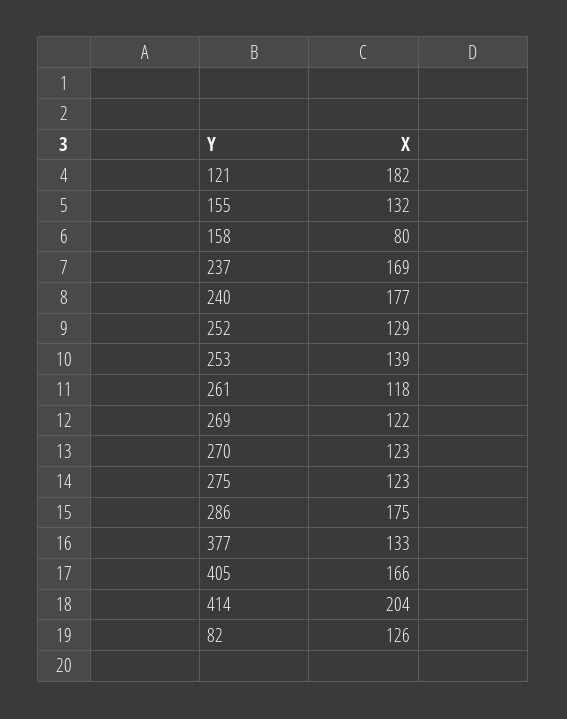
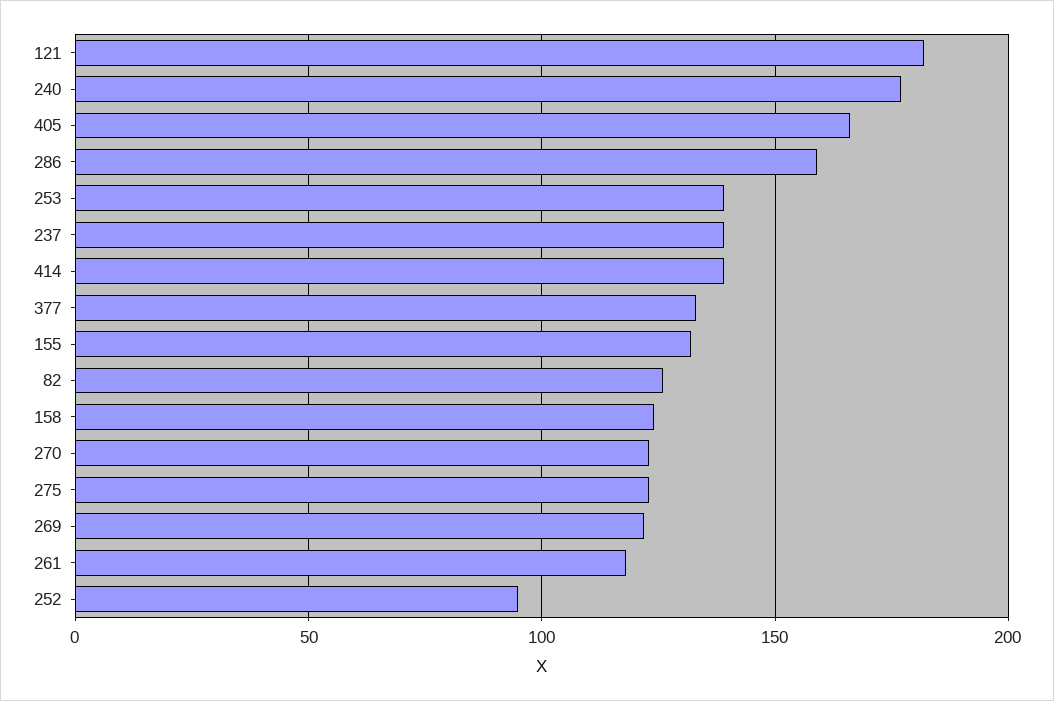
158: 80 -> 125
237: 169 -> 140
252: 129 -> 95
286: 175 -> 160
414: 204 -> 140

